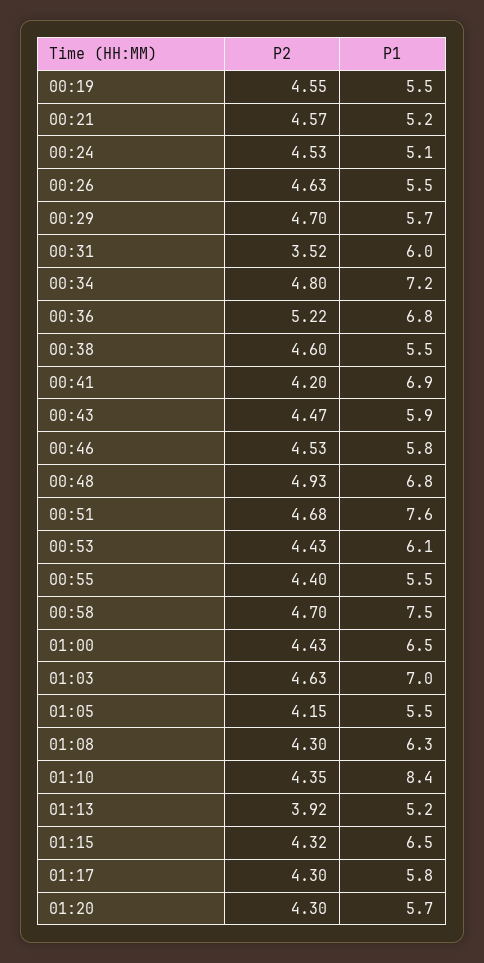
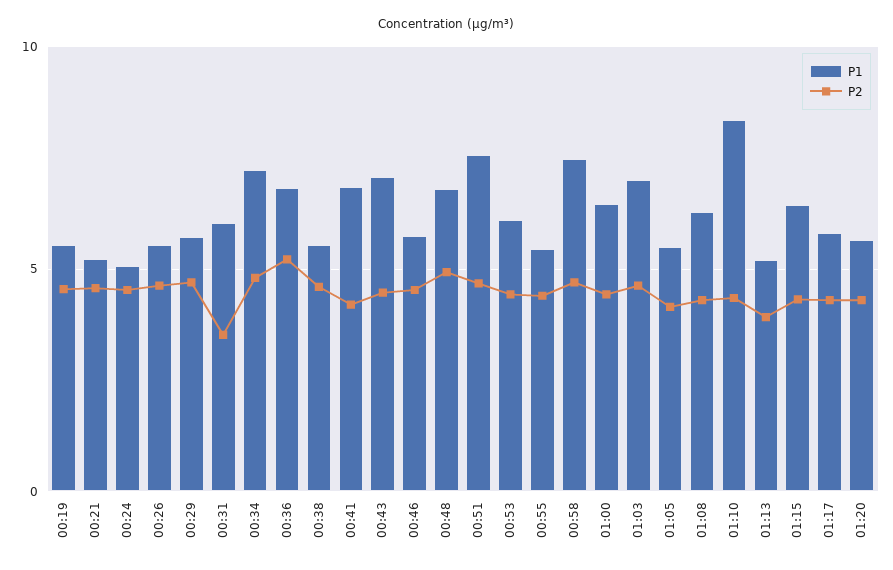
P1, 00:43: 5.9 -> 7

